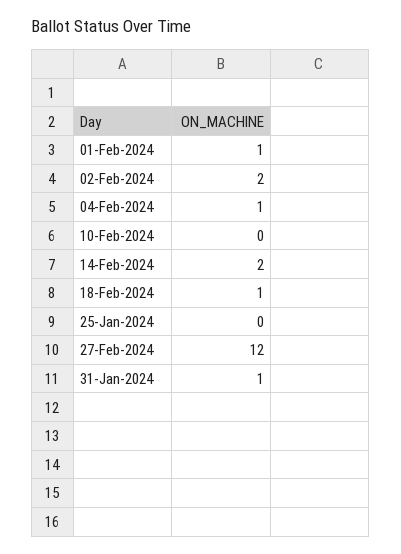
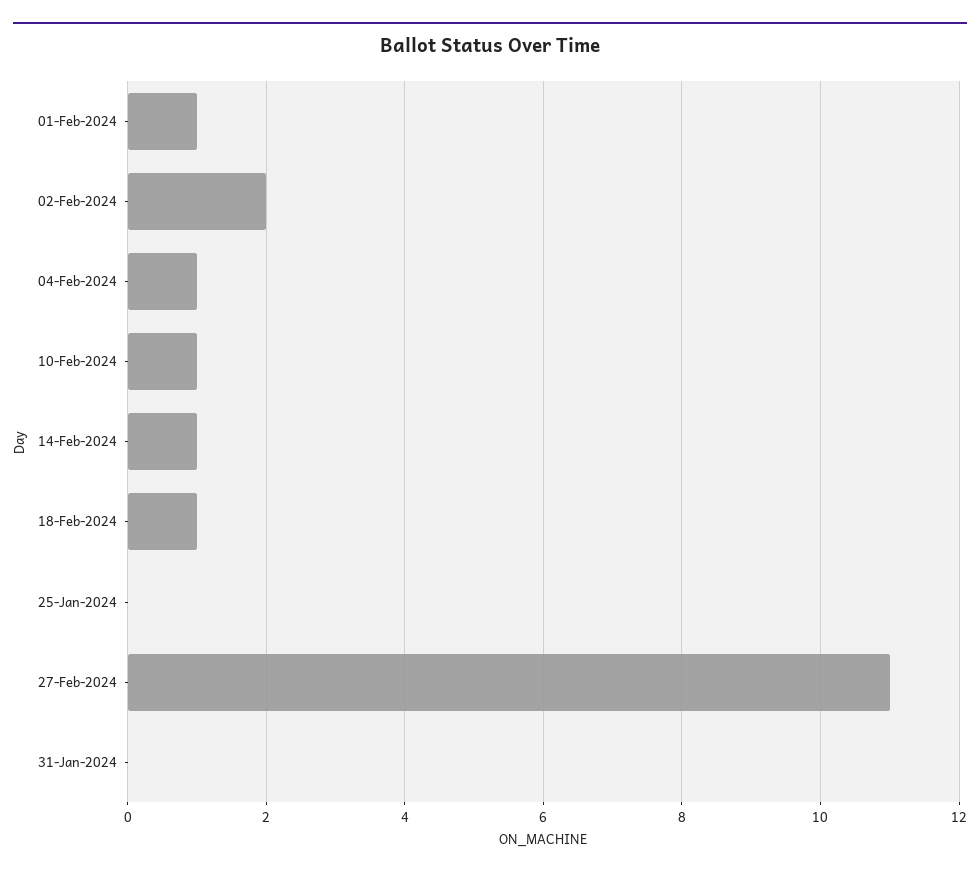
10-Feb-2024: 0 -> 1
14-Feb-2024: 2 -> 1
27-Feb-2024: 12 -> 11
31-Jan-2024: 1 -> 0

